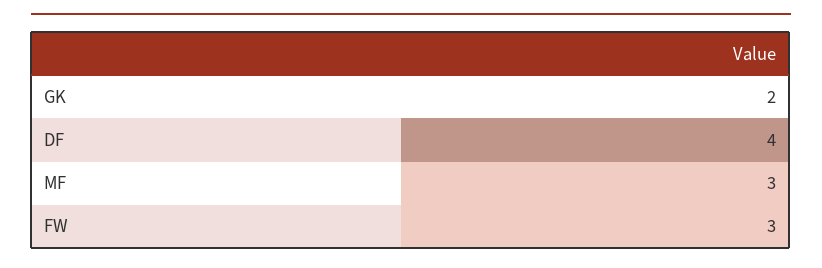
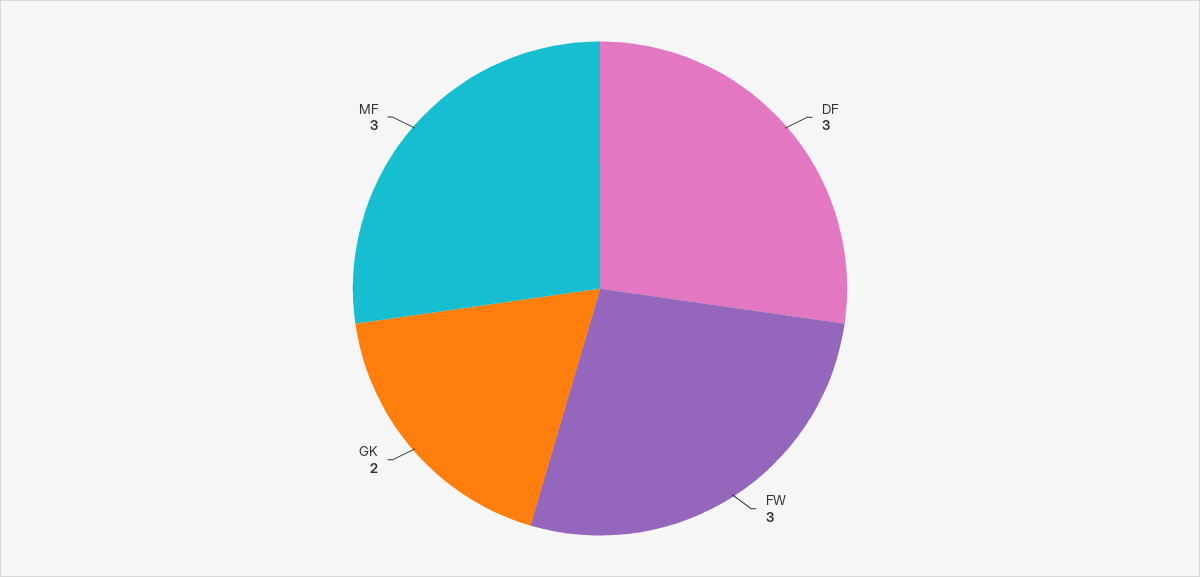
DF: 4 -> 3

